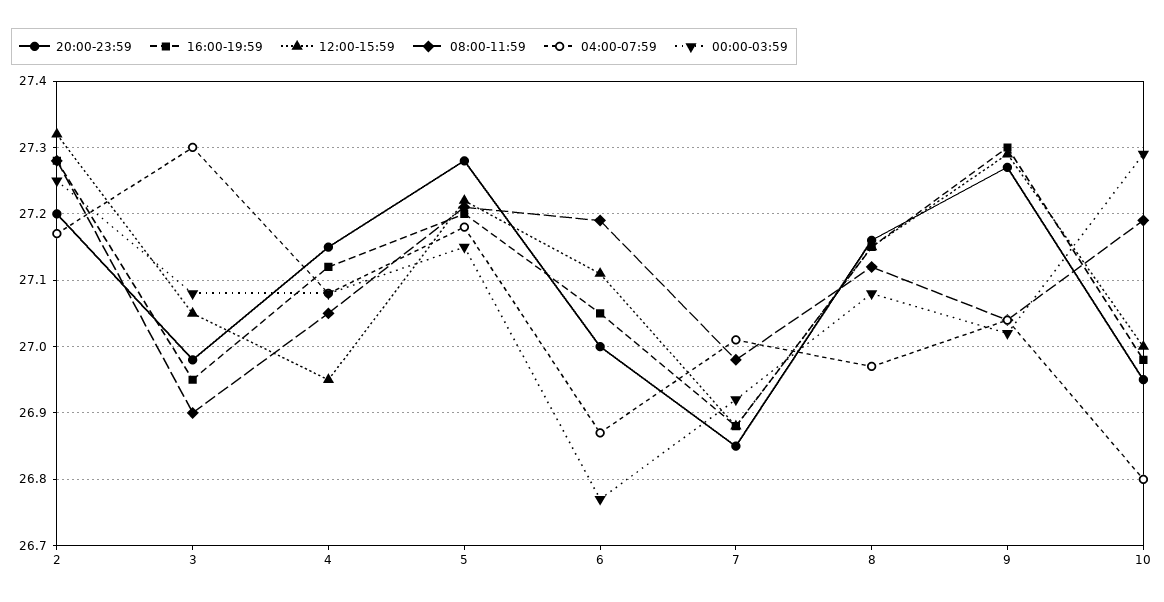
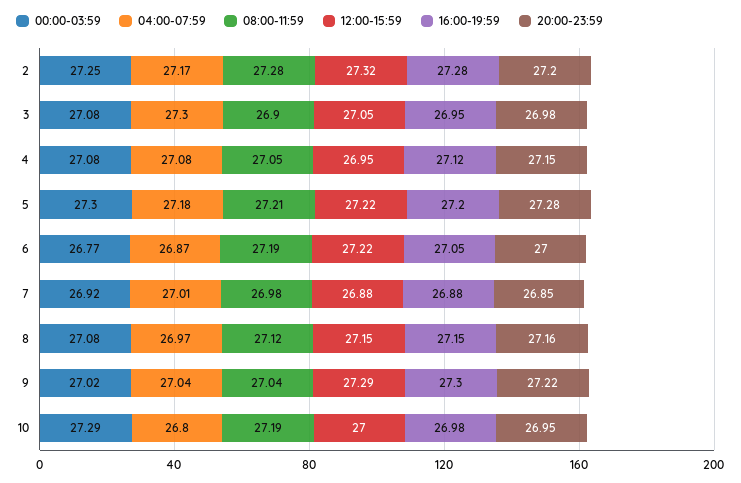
00:00-03:59, 5: 27.15 -> 27.3
12:00-15:59, 6: 27.11 -> 27.22
20:00-23:59, 9: 27.27 -> 27.22

